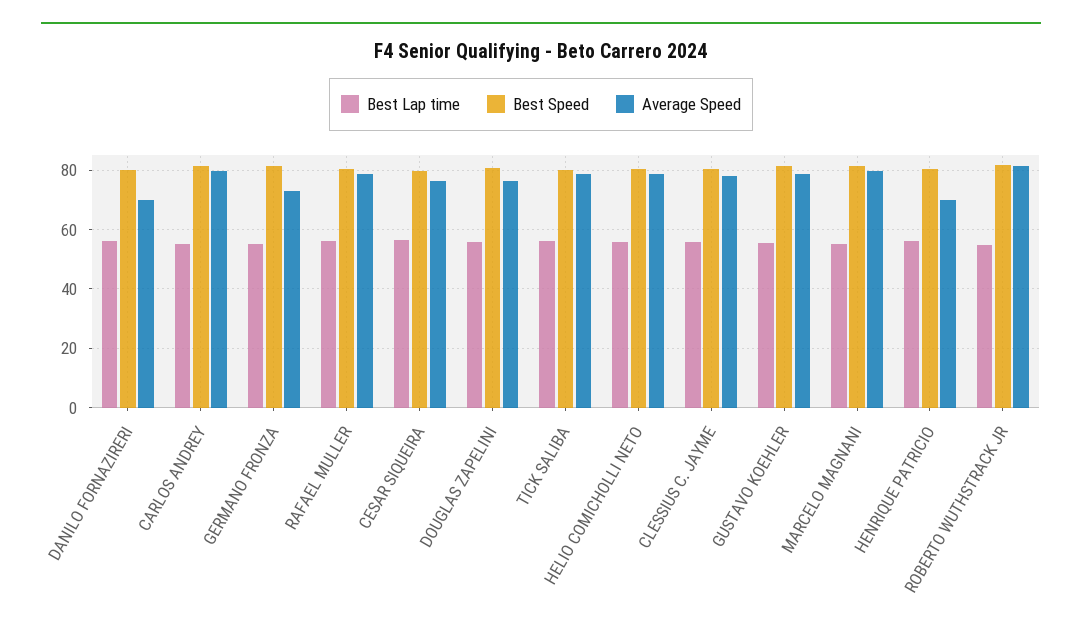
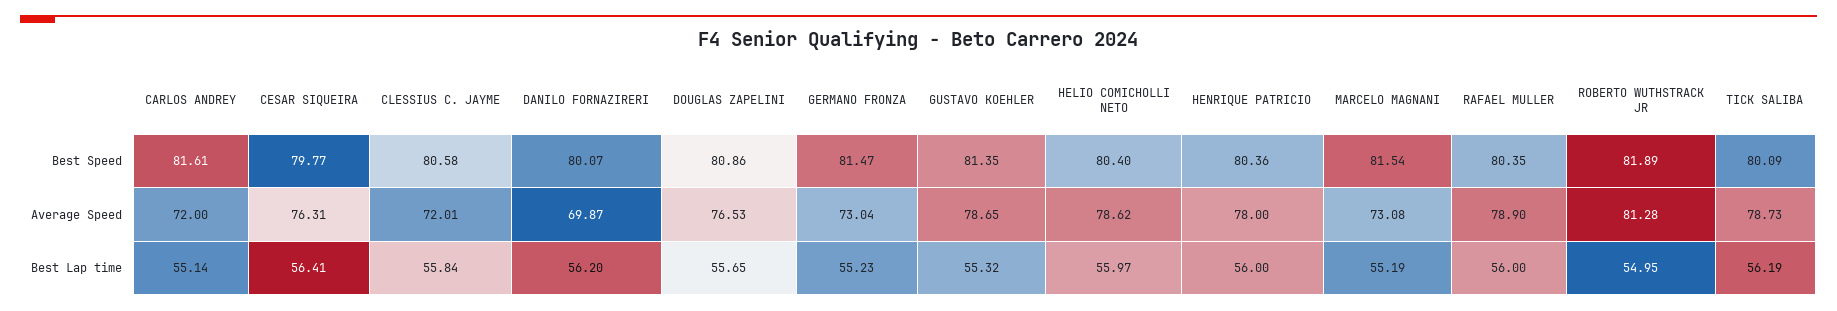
Average Speed, CARLOS ANDREY: 80 -> 72
Average Speed, CLESSIUS C. JAYME: 77.5 -> 72.01
Average Speed, MARCELO MAGNANI: 80 -> 73.08
Average Speed, HENRIQUE PATRICIO: 70 -> 78

